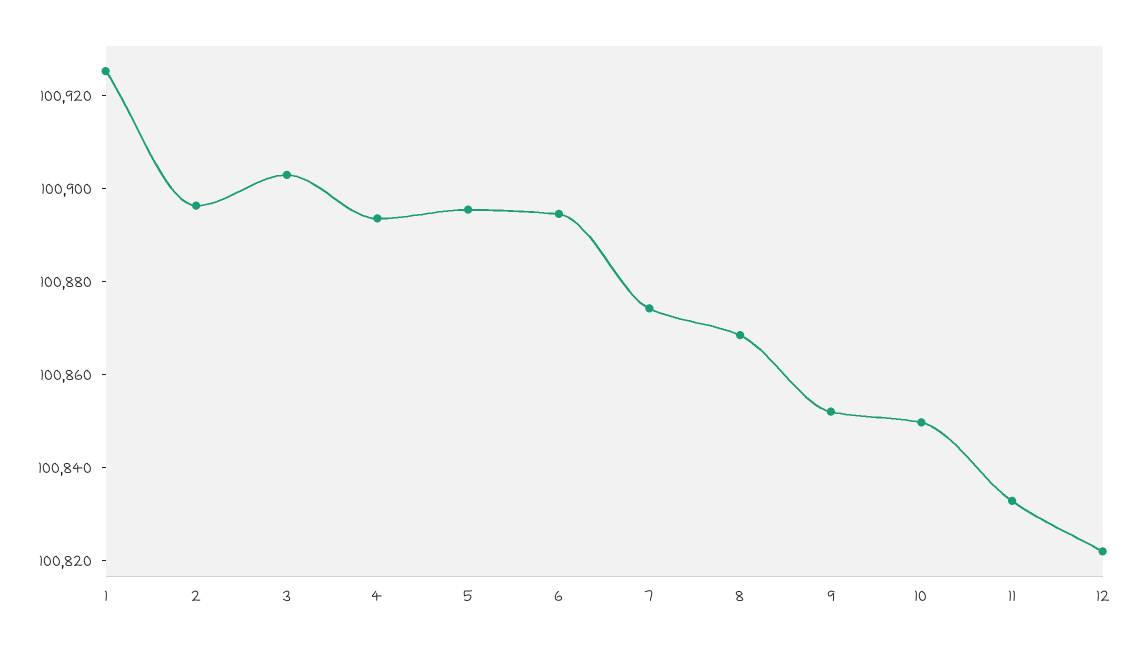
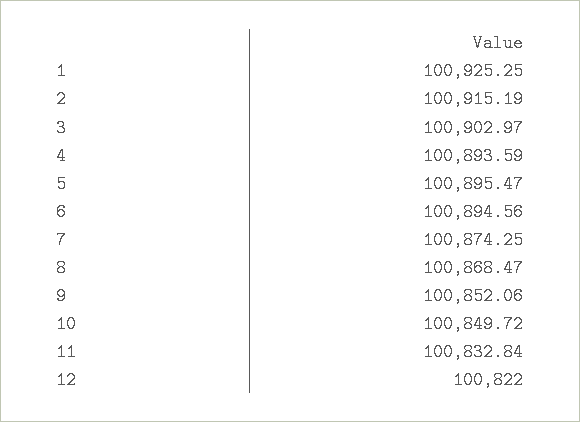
2: 100895 -> 100915.19

